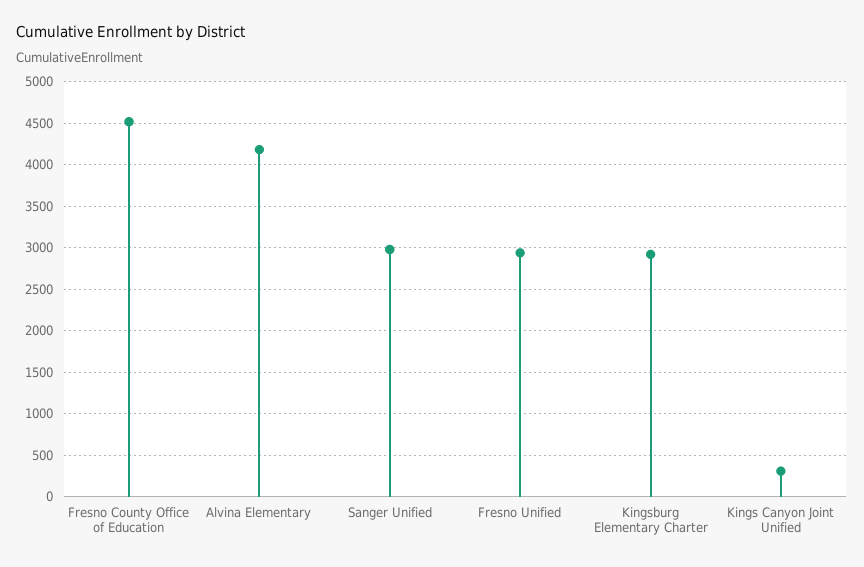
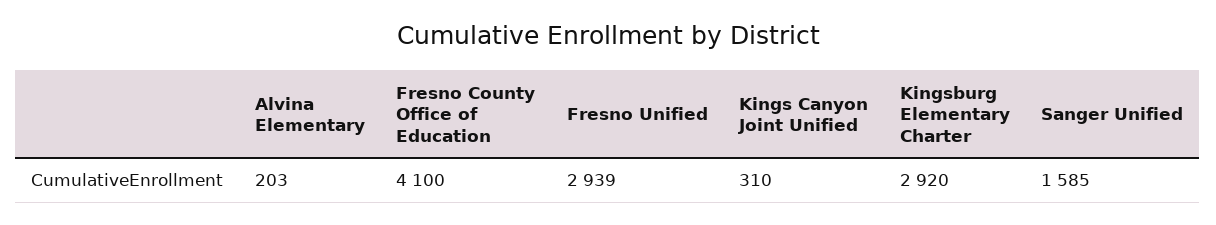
Fresno County Office of Education: 4500 -> 4100
Alvina Elementary: 4200 -> 203
Sanger Unified: 3000 -> 1585

